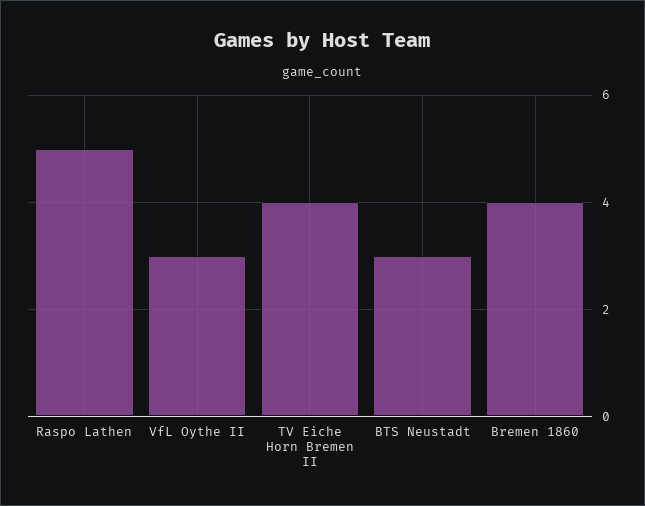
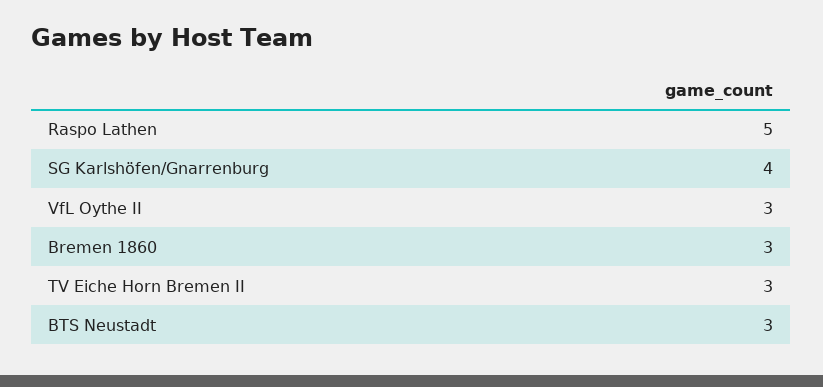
TV Eiche Horn Bremen II: 4 -> 3
Bremen 1860: 4 -> 3
SG Karlshöfen/Gnarrenburg: none -> 4

